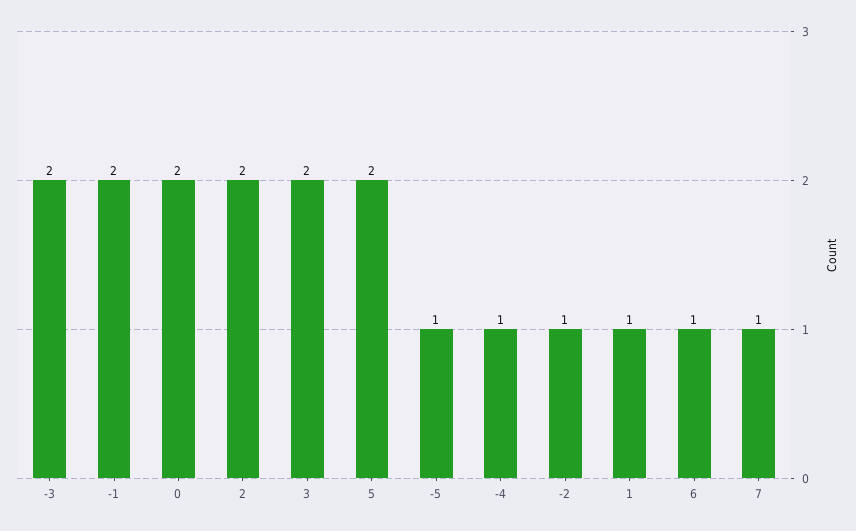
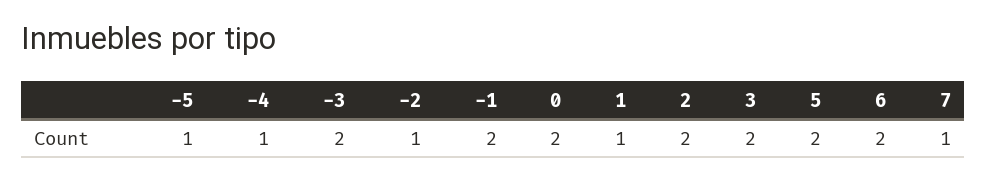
6: 1 -> 2

